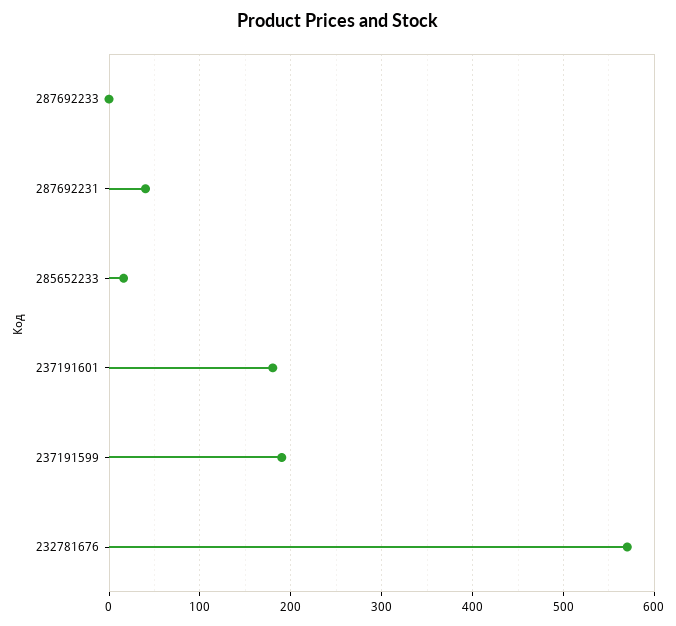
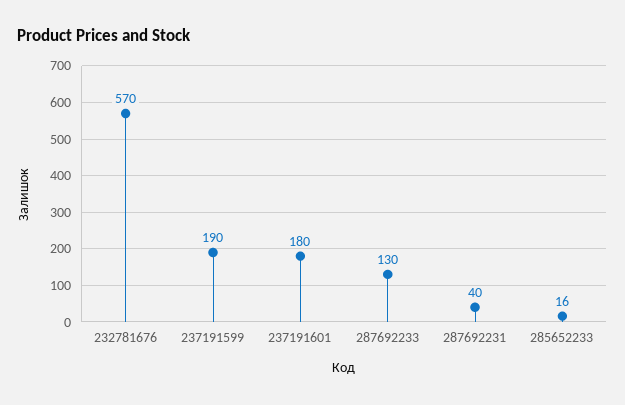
287692233: 0 -> 130

